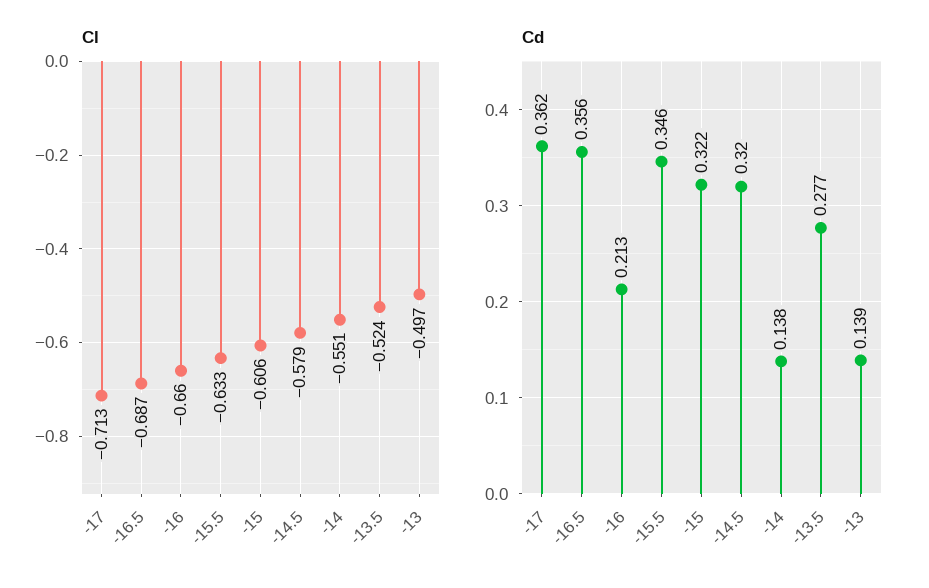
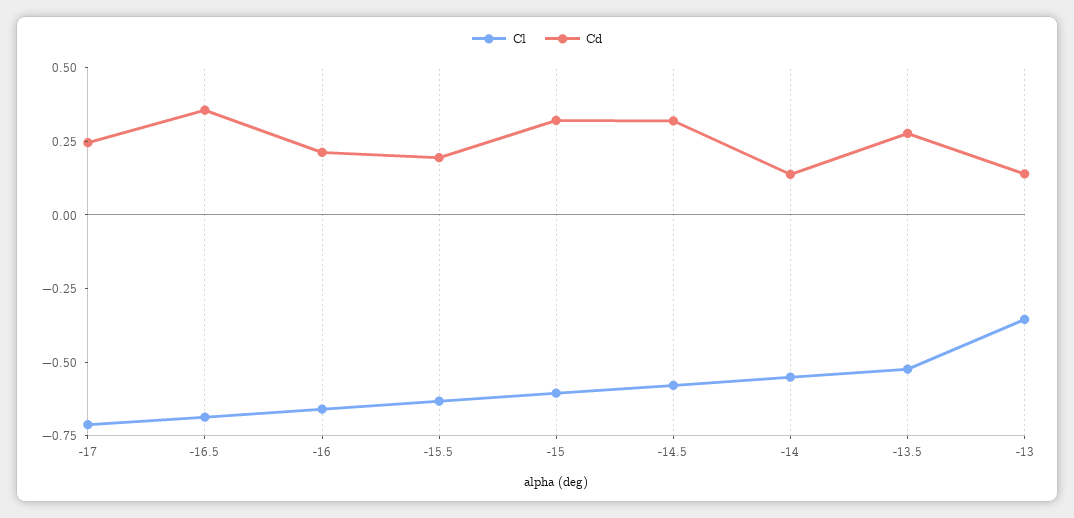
Cl, -13: -0.497 -> -0.35
Cd, -17: 0.362 -> 0.25
Cd, -15.5: 0.346 -> 0.2

